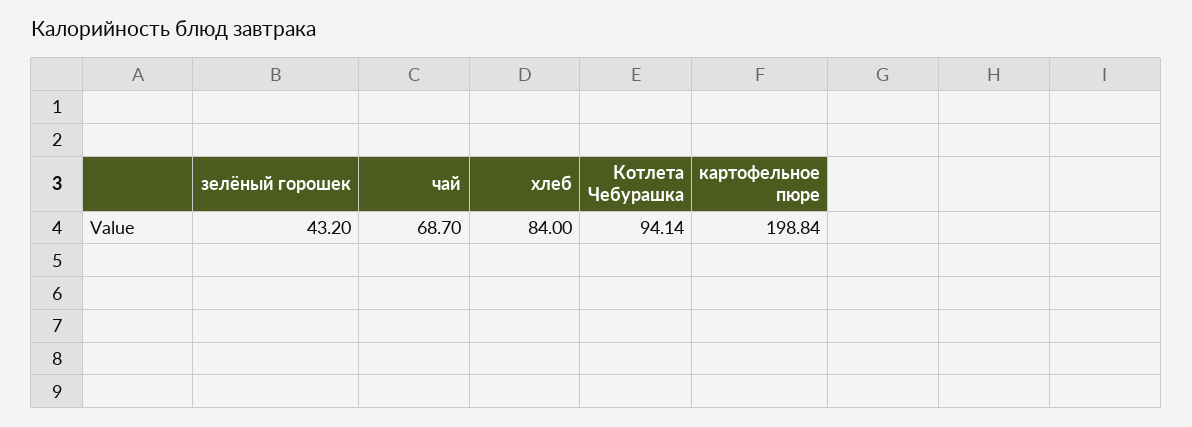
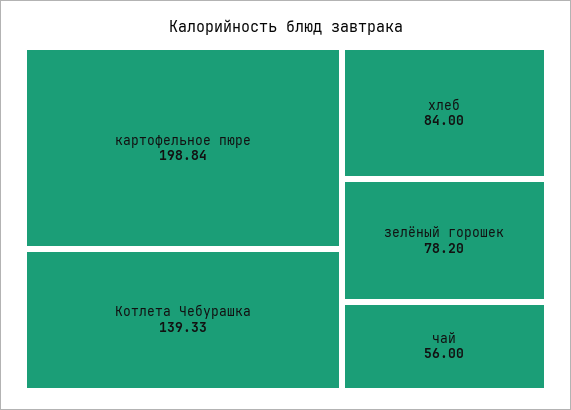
зелёный горошек: 43.2 -> 78.2
чай: 68.7 -> 56
Котлета Чебурашка: 94.14 -> 139.33

